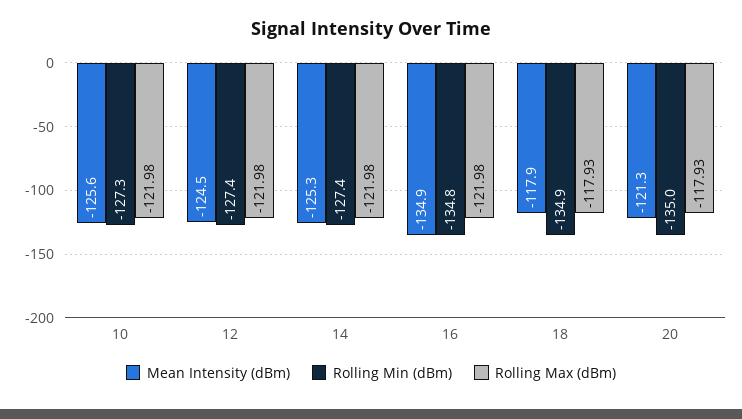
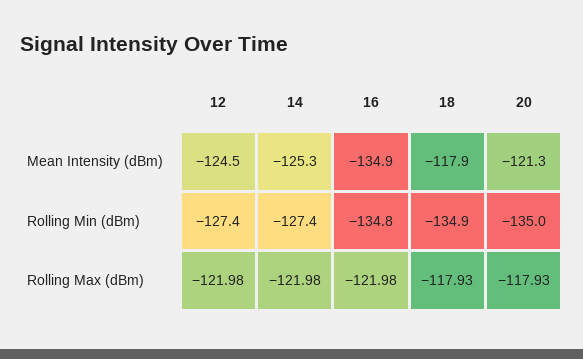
Mean Intensity (dBm), 10: -125.6 -> none
Rolling Min (dBm), 10: -127.3 -> none
Rolling Max (dBm), 10: -121.98 -> none

